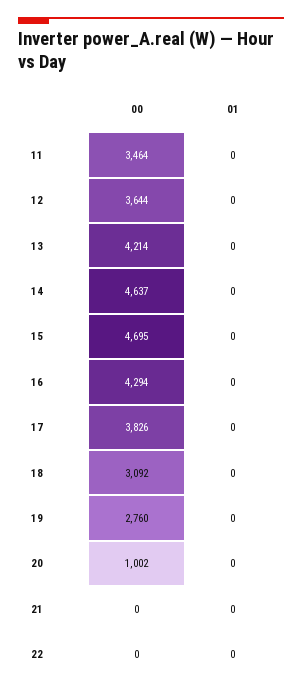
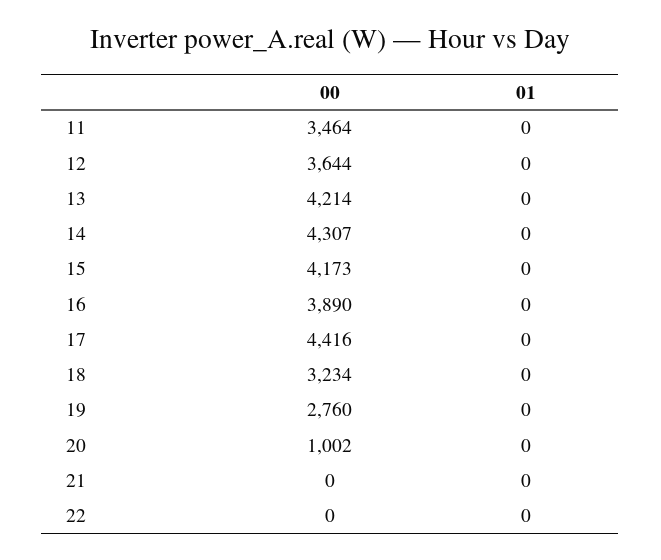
00, 14: 4637 -> 4307
00, 15: 4695 -> 4173
00, 16: 4294 -> 3890
00, 17: 3826 -> 4416
00, 18: 3092 -> 3234

